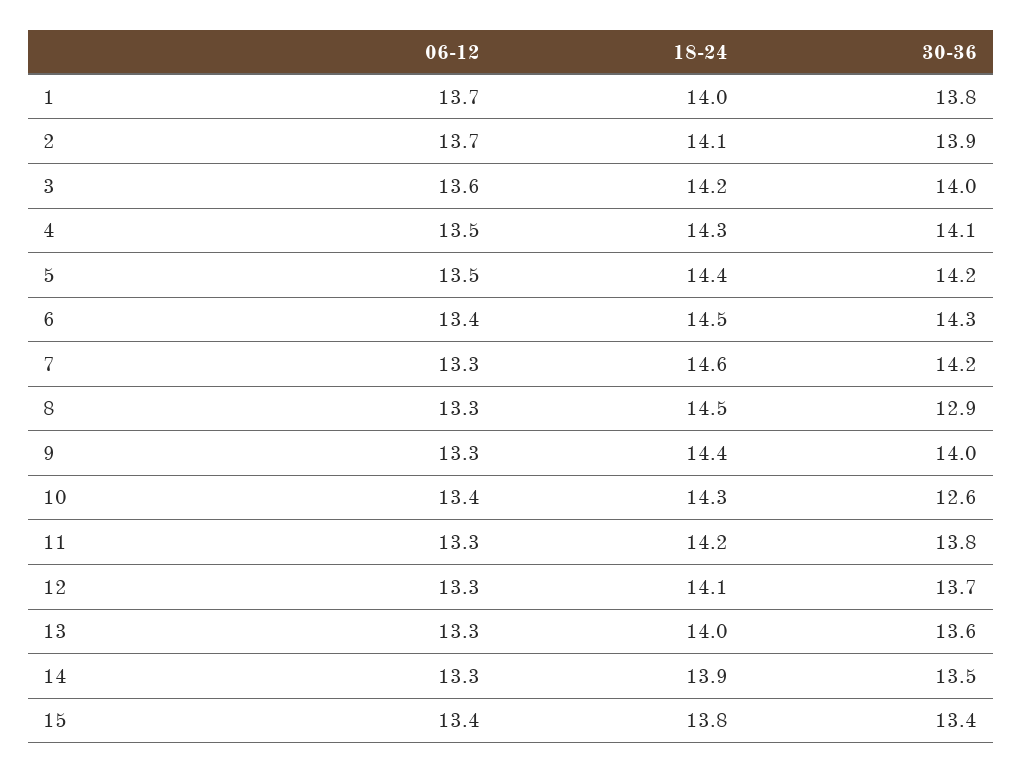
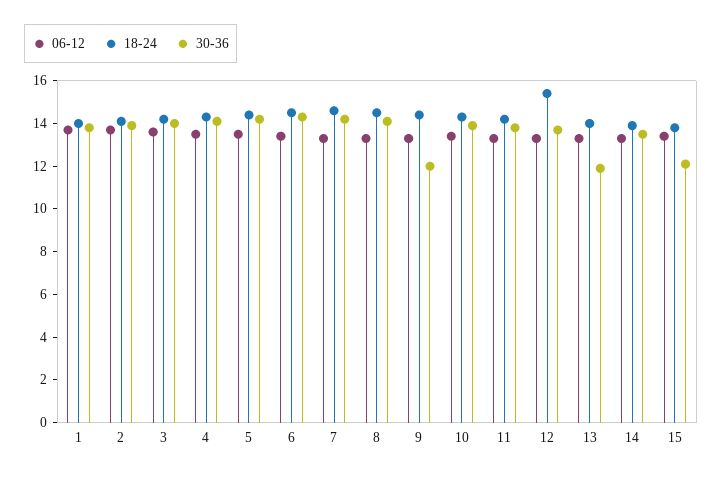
30-36, 8: 12.9 -> 14
30-36, 9: 14 -> 12
30-36, 10: 12.6 -> 14
18-24, 12: 14.1 -> 15.5
30-36, 13: 13.6 -> 12
30-36, 15: 13.4 -> 12

